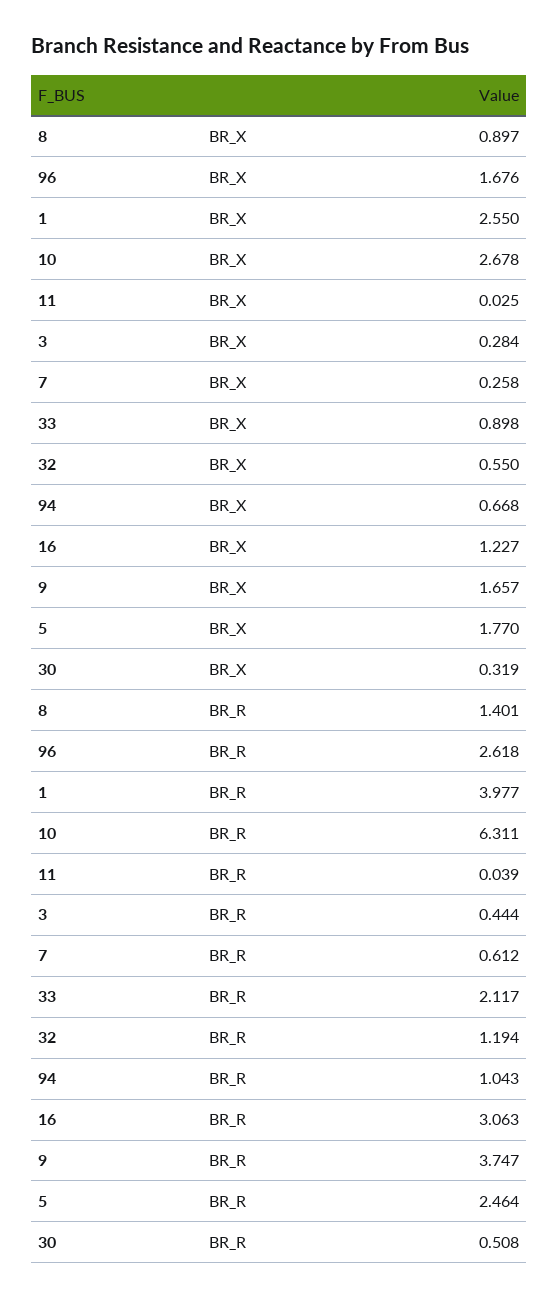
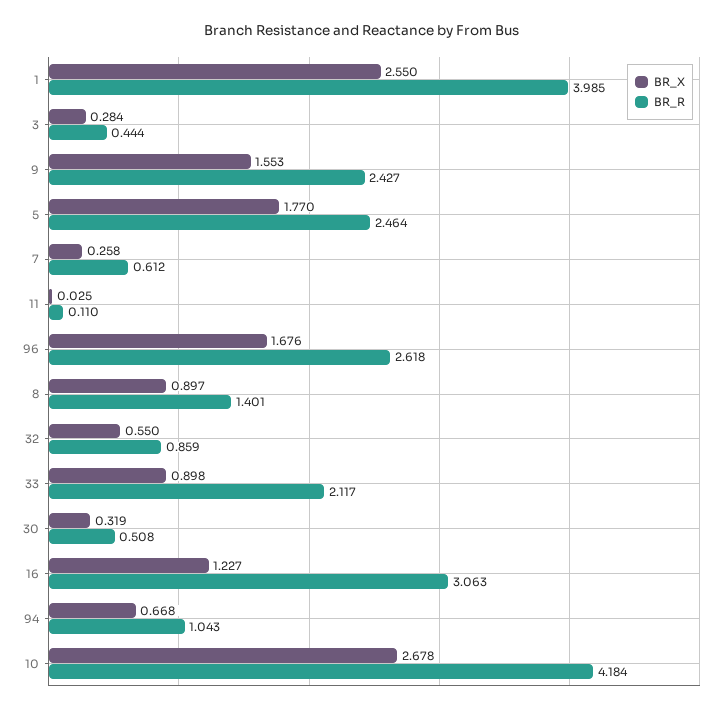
BR_X, 9: 1.657 -> 1.553
BR_R, 1: 3.977 -> 3.985
BR_R, 10: 6.311 -> 4.184
BR_R, 11: 0.039 -> 0.11
BR_R, 32: 1.194 -> 0.859
BR_R, 9: 3.747 -> 2.427

